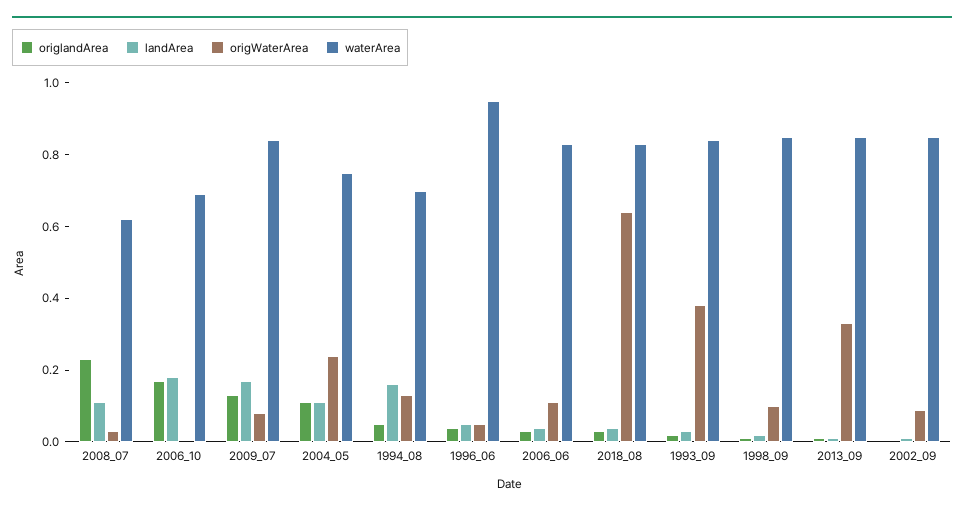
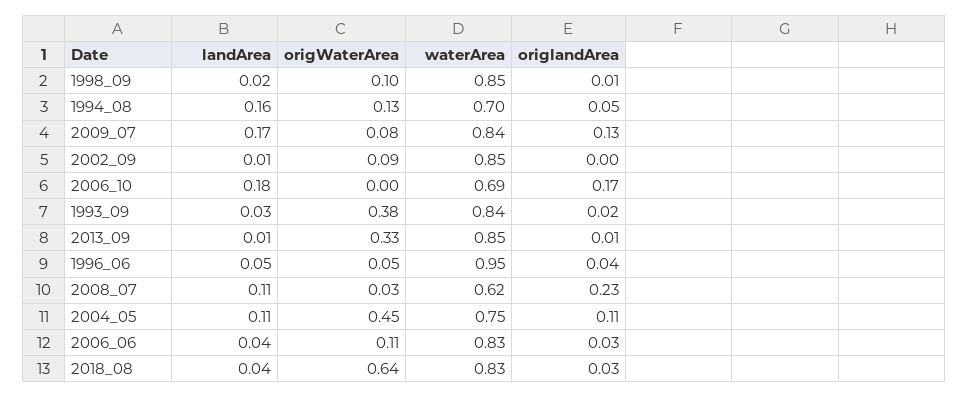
origWaterArea, 2004_05: 0.25 -> 0.45

